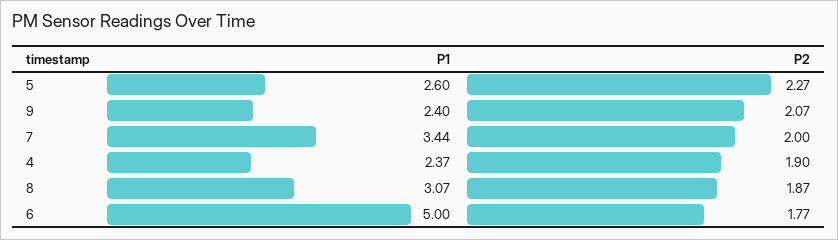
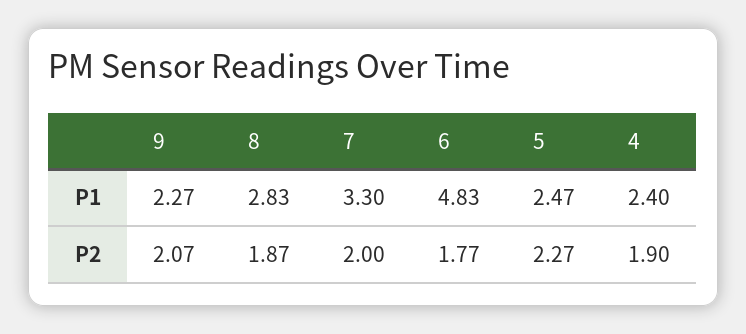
P1, 5: 2.6 -> 2.47
P1, 9: 2.4 -> 2.27
P1, 7: 3.44 -> 3.3
P1, 4: 2.37 -> 2.4
P1, 8: 3.07 -> 2.83
P1, 6: 5 -> 4.83

